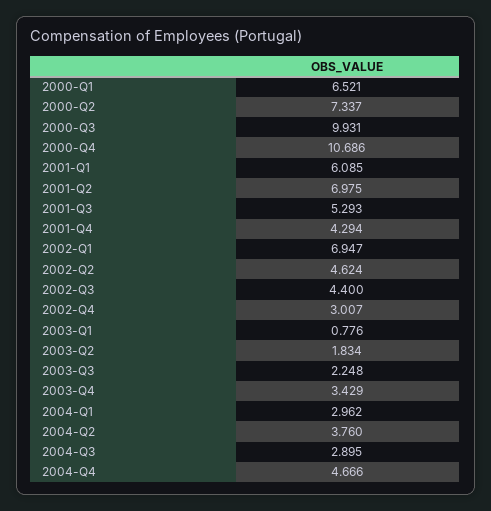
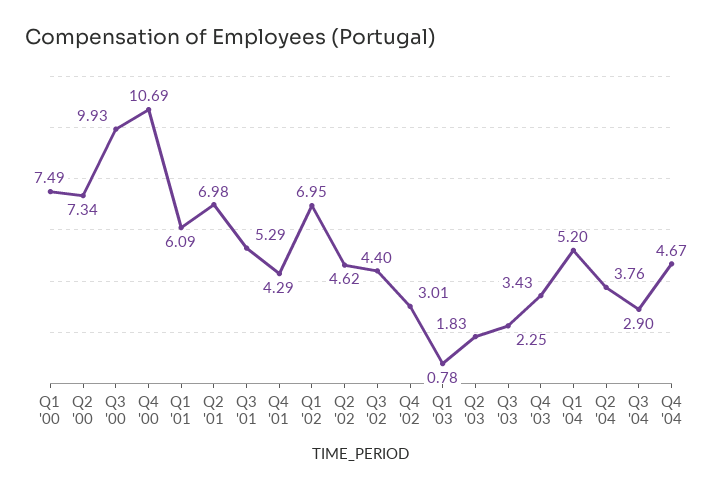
2000-Q1: 6.521 -> 7.49
2004-Q1: 2.962 -> 5.2

